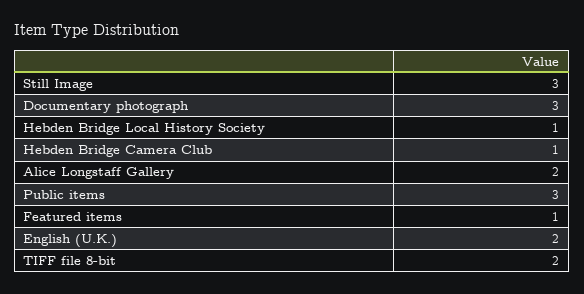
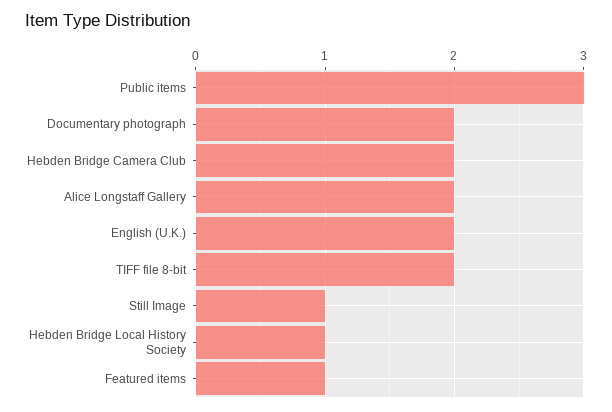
Still Image: 3 -> 1
Documentary photograph: 3 -> 2
Hebden Bridge Camera Club: 1 -> 2

